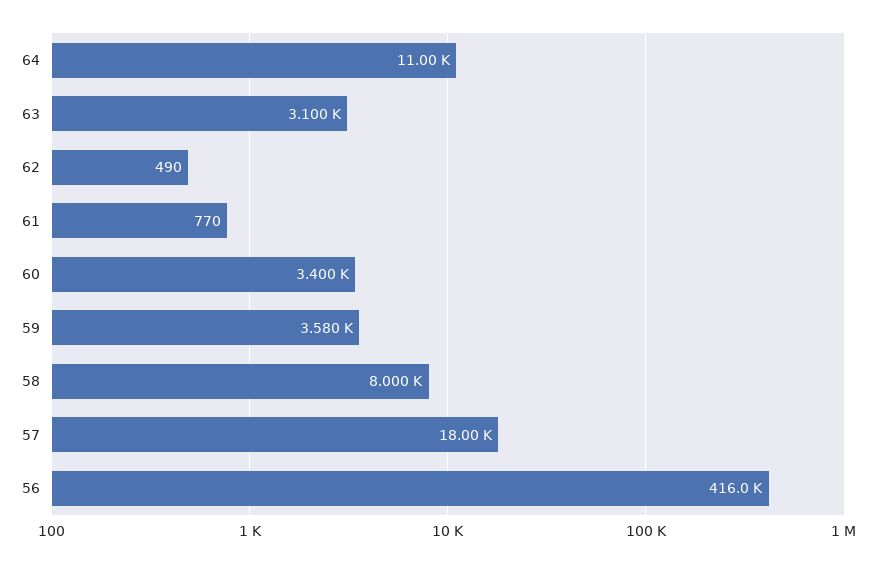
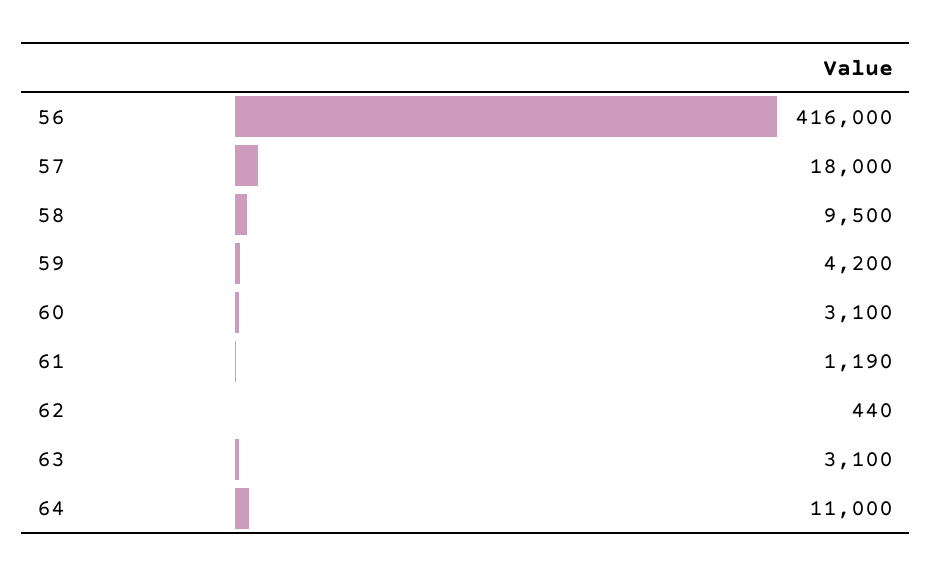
62: 490 -> 440
61: 770 -> 1190
60: 3400 -> 3100
59: 3580 -> 4200
58: 8000 -> 9500

